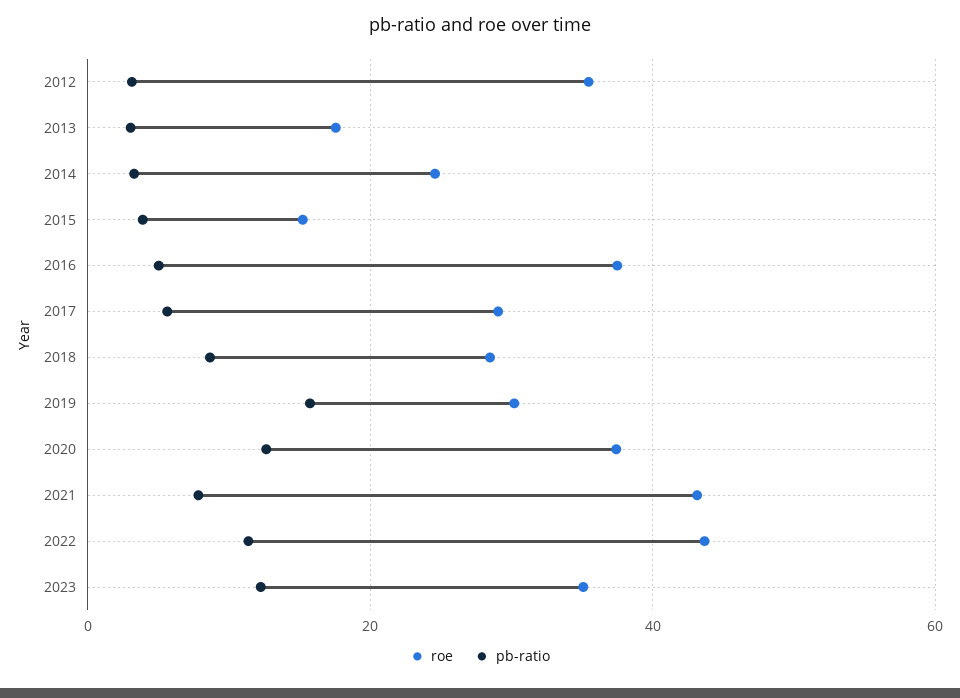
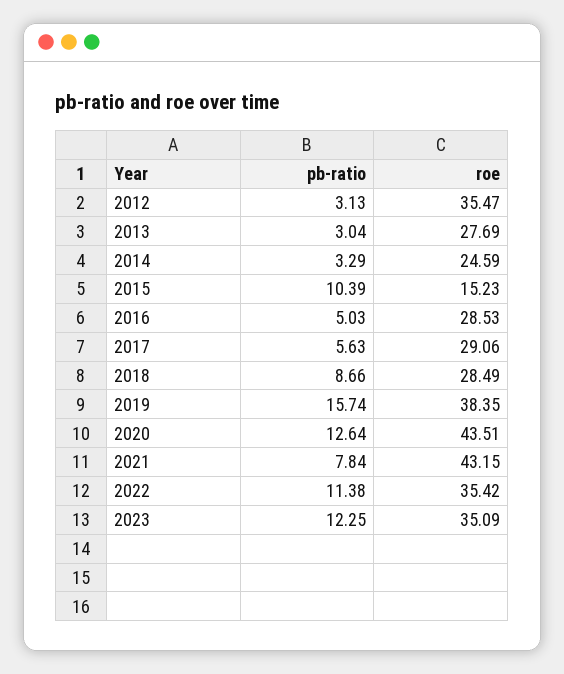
roe, 2013: 18 -> 27.69
pb-ratio, 2015: 4 -> 10.39
roe, 2016: 38 -> 28.53
roe, 2019: 30 -> 38.35
roe, 2020: 38 -> 43.51
roe, 2022: 44 -> 35.42

